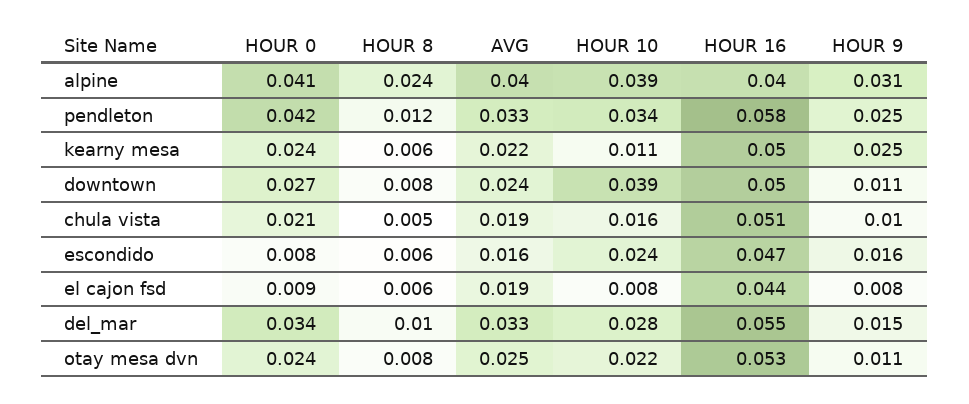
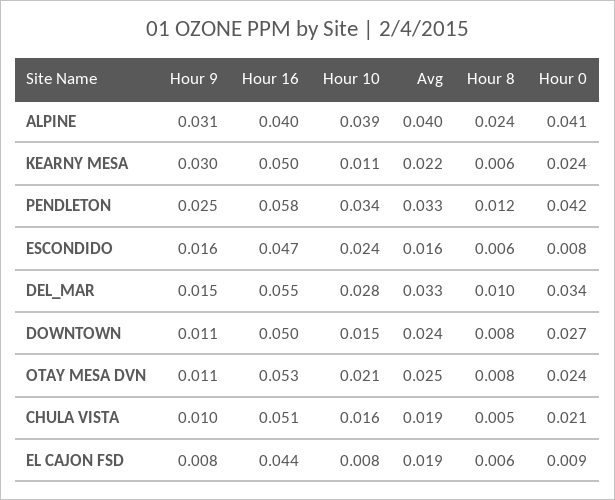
HOUR 9, kearny mesa: 0.025 -> 0.03
HOUR 10, downtown: 0.039 -> 0.015
HOUR 10, otay mesa dvn: 0.022 -> 0.021

